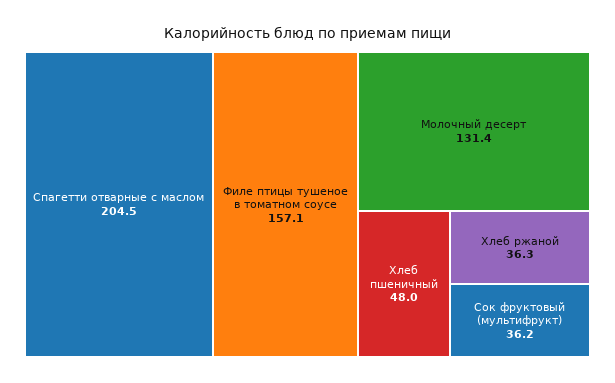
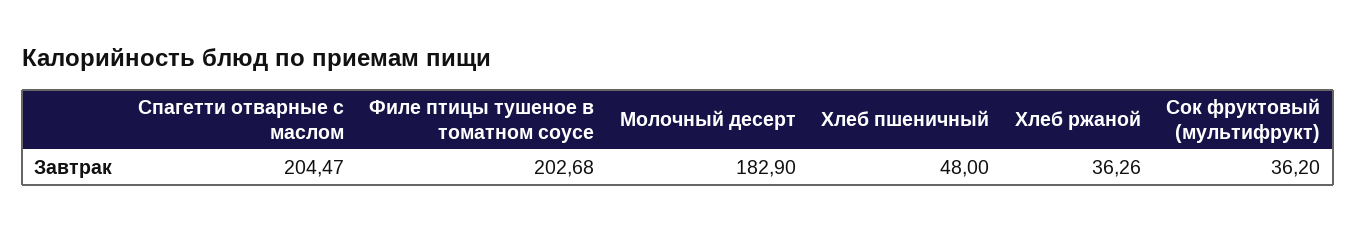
Филе птицы тушеное в томатном соусе: 157.1 -> 202.68
Молочный десерт: 131.4 -> 182.9

